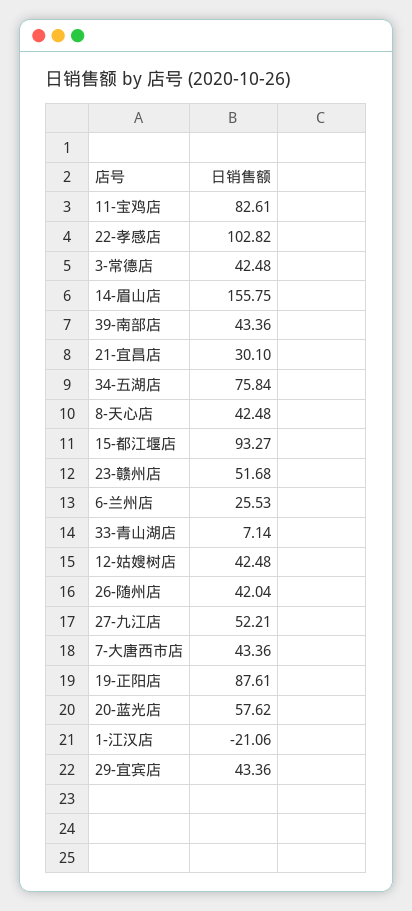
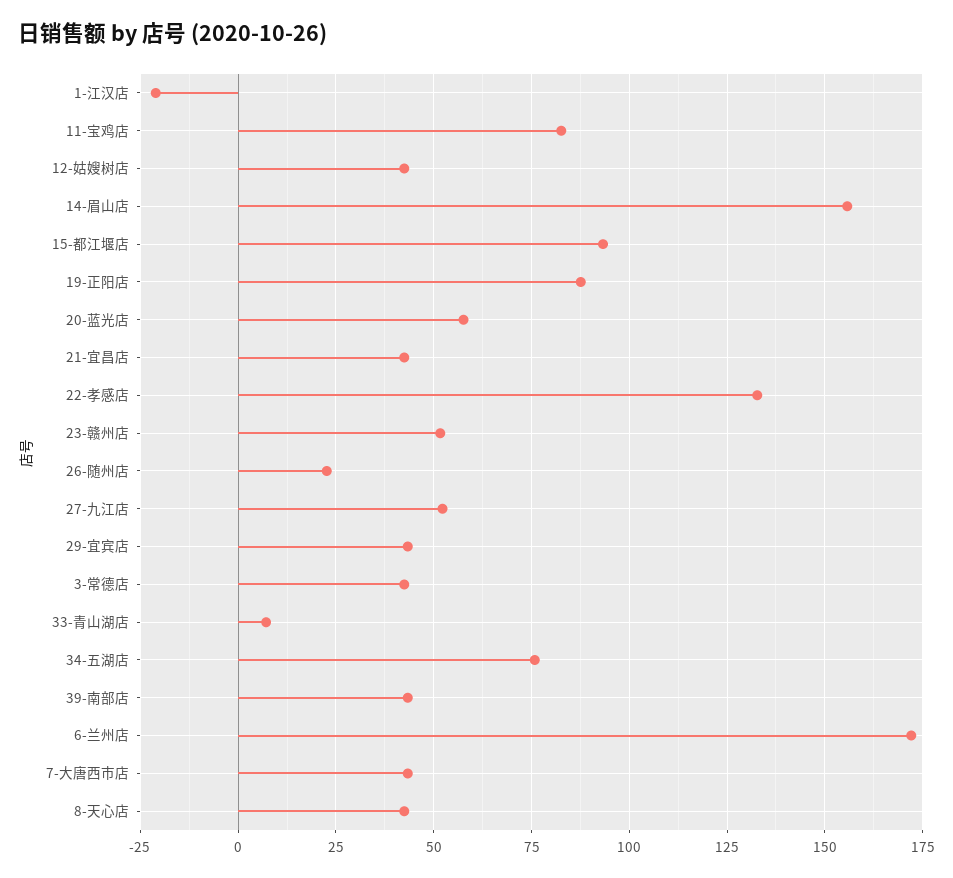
22-孝感店: 102.82 -> 132.5
21-宜昌店: 30.1 -> 42.5
6-兰州店: 25.53 -> 172.5
26-随州店: 42.04 -> 22.5

